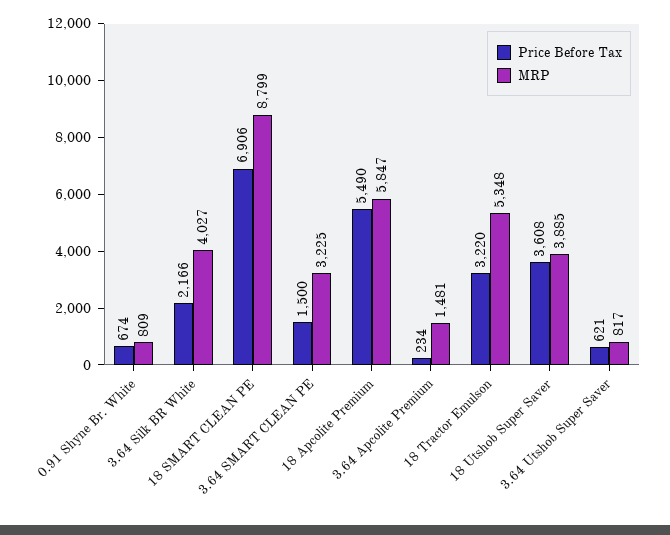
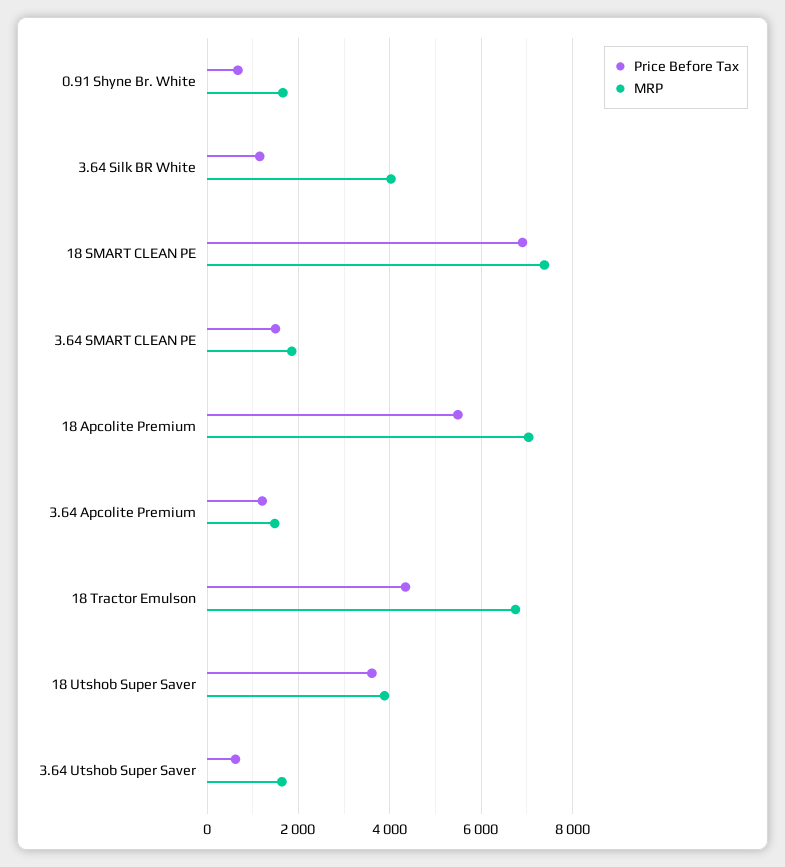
MRP, 0.91 Shyne Br. White: 809 -> 1600
Price Before Tax, 3.64 Silk BR White: 2166 -> 1200
MRP, 18 SMART CLEAN PE: 8799 -> 7400
MRP, 3.64 SMART CLEAN PE: 3225 -> 1800
MRP, 18 Apcolite Premium: 5847 -> 7000
Price Before Tax, 3.64 Apcolite Premium: 234 -> 1200
Price Before Tax, 18 Tractor Emulson: 3220 -> 4400
MRP, 18 Tractor Emulson: 5348 -> 6800
MRP, 3.64 Utshob Super Saver: 817 -> 1600

